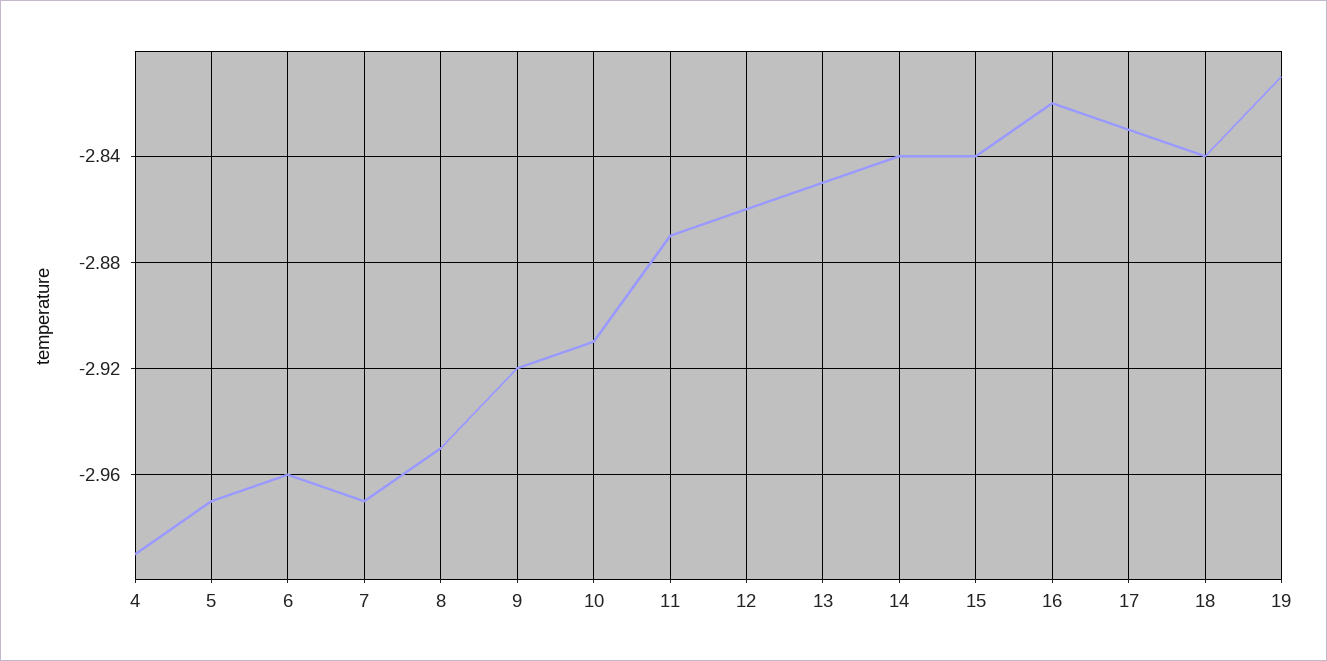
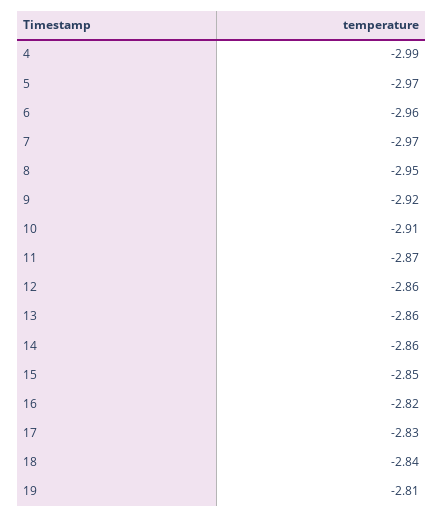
13: -2.85 -> -2.86
14: -2.84 -> -2.86
15: -2.84 -> -2.85

